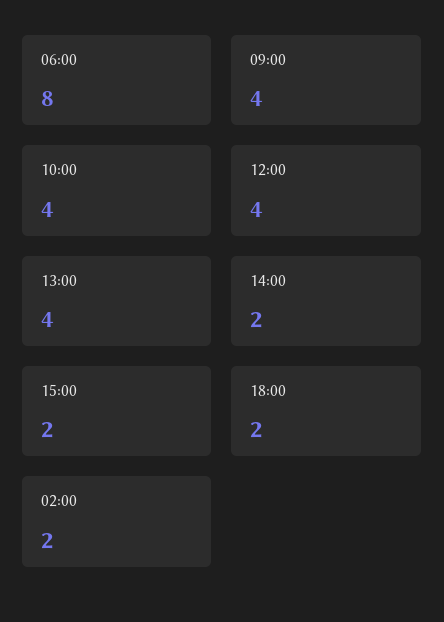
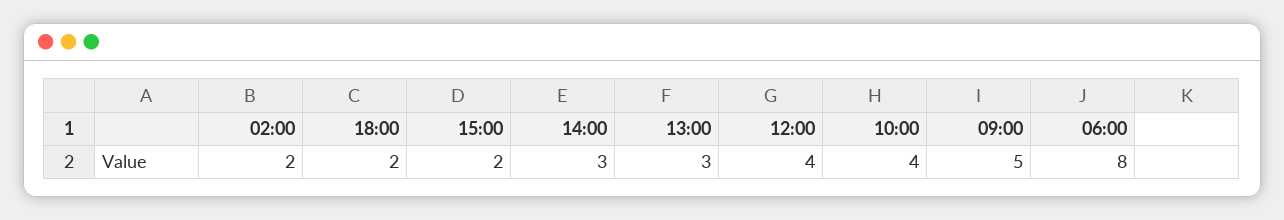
09:00: 4 -> 5
13:00: 4 -> 3
14:00: 2 -> 3

